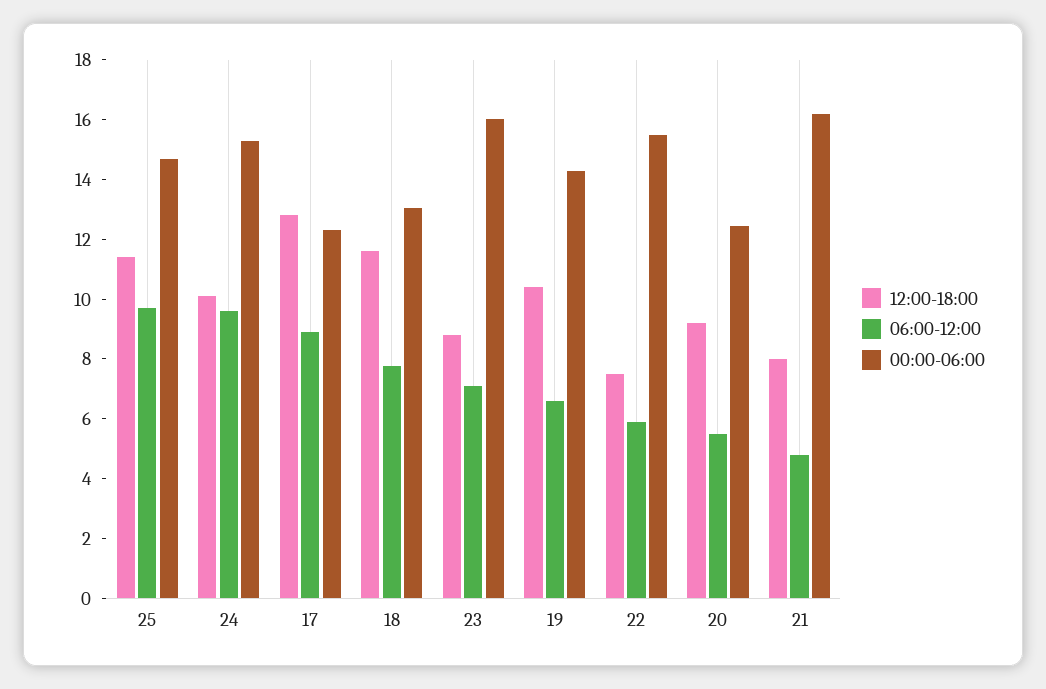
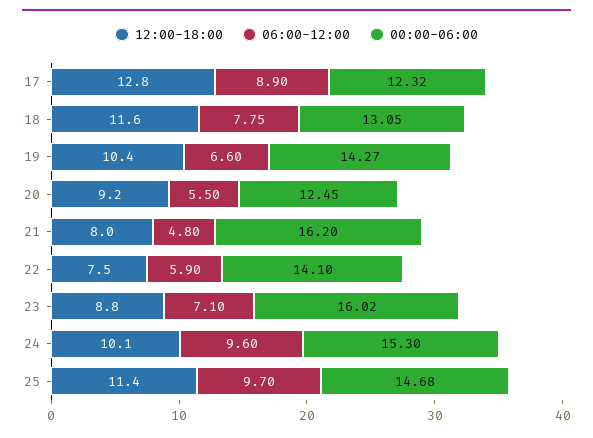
00:00-06:00, 22: 15.5 -> 14.1

